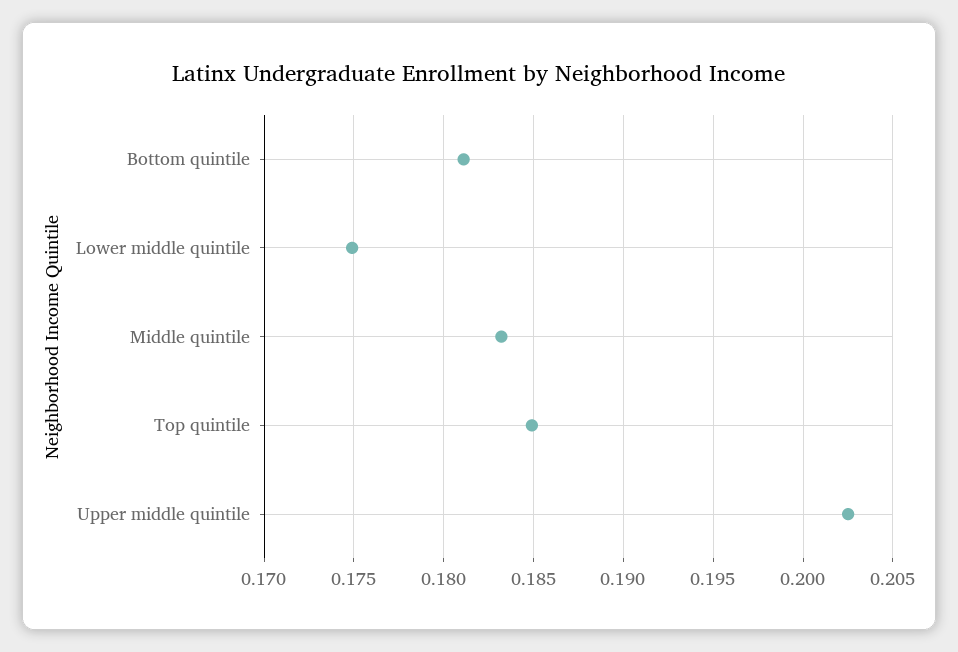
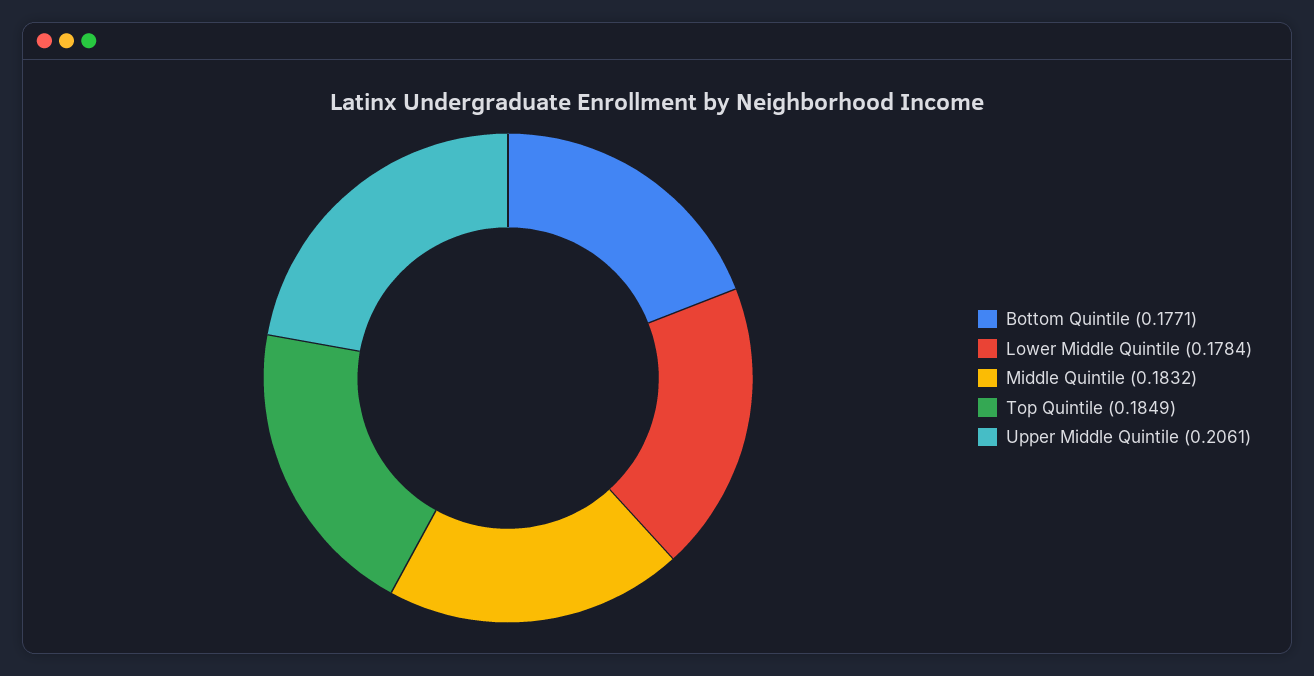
Bottom quintile: 0.181 -> 0.1771
Lower middle quintile: 0.175 -> 0.1784
Upper middle quintile: 0.2025 -> 0.2061

